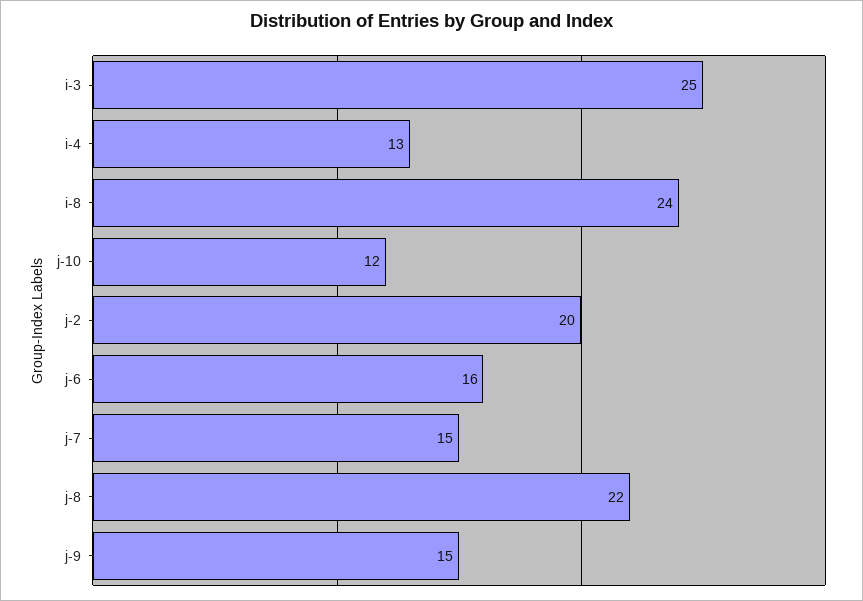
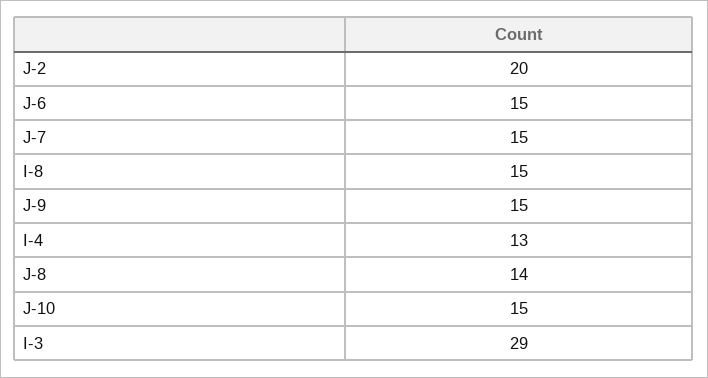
i-3: 25 -> 29
i-8: 24 -> 15
j-10: 12 -> 15
j-6: 16 -> 15
j-8: 22 -> 14

